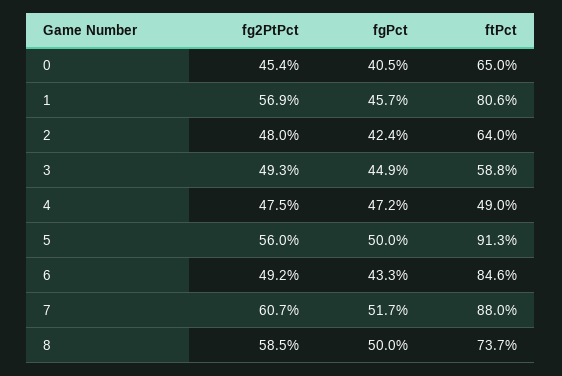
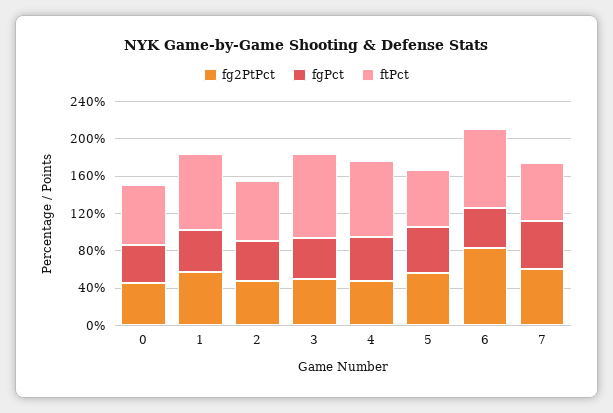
ftPct, 3: 58.8 -> 90
ftPct, 4: 49 -> 80
ftPct, 5: 91.3 -> 60
fg2PtPct, 6: 49.2 -> 80
ftPct, 7: 88 -> 60
fg2PtPct, 8: 58.5 -> none
fgPct, 8: 50 -> none
ftPct, 8: 73.7 -> none

